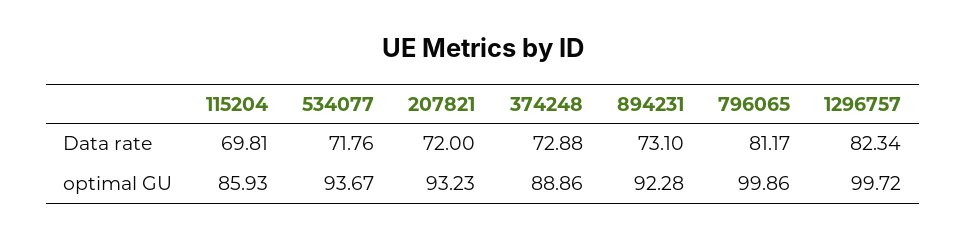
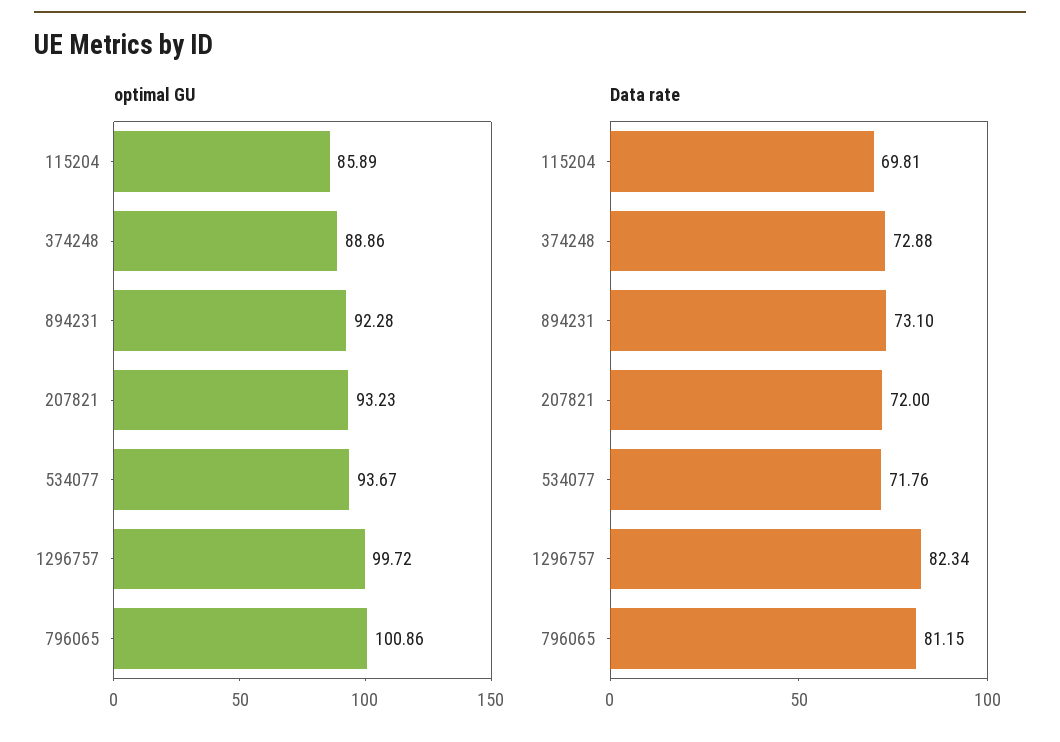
Data rate, 796065: 81.17 -> 81.15
optimal GU, 115204: 85.93 -> 85.89
optimal GU, 796065: 99.86 -> 100.86

